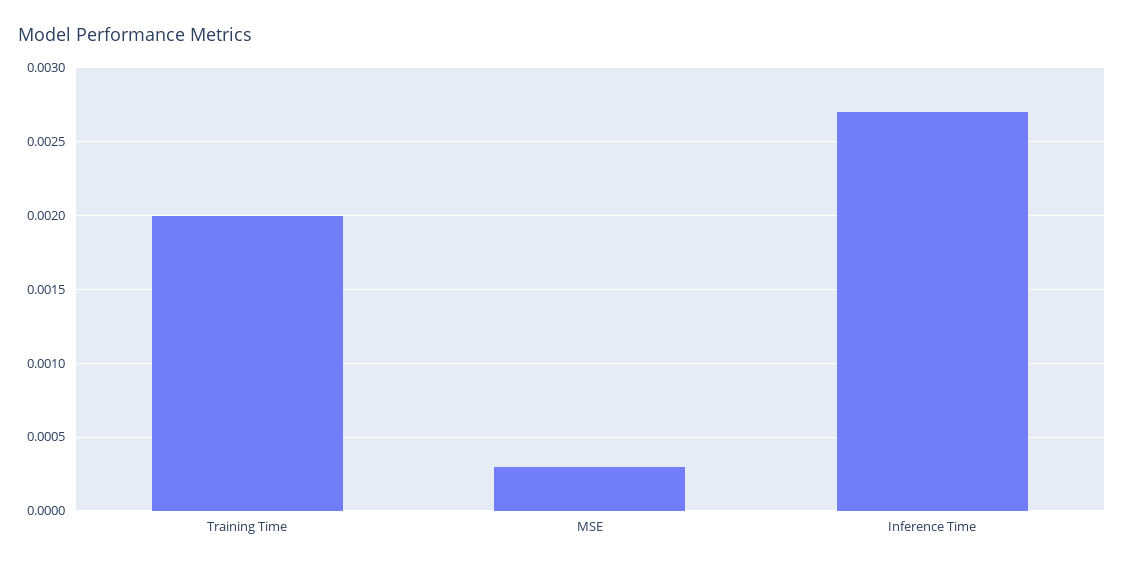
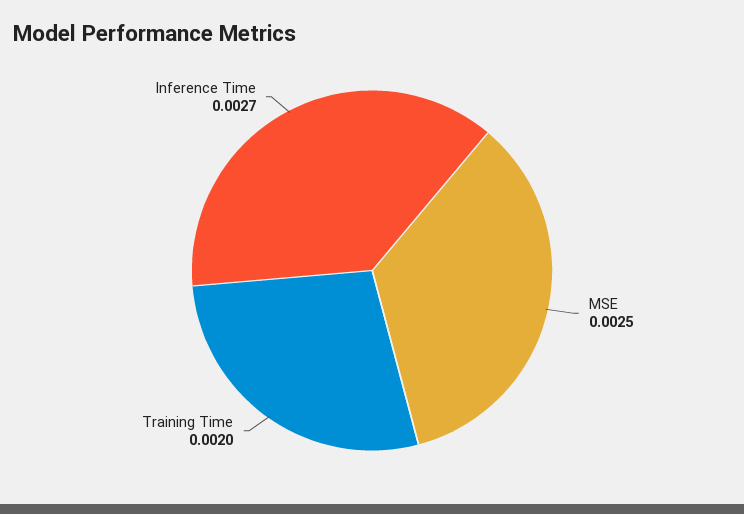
MSE: 0.0003 -> 0.0025

